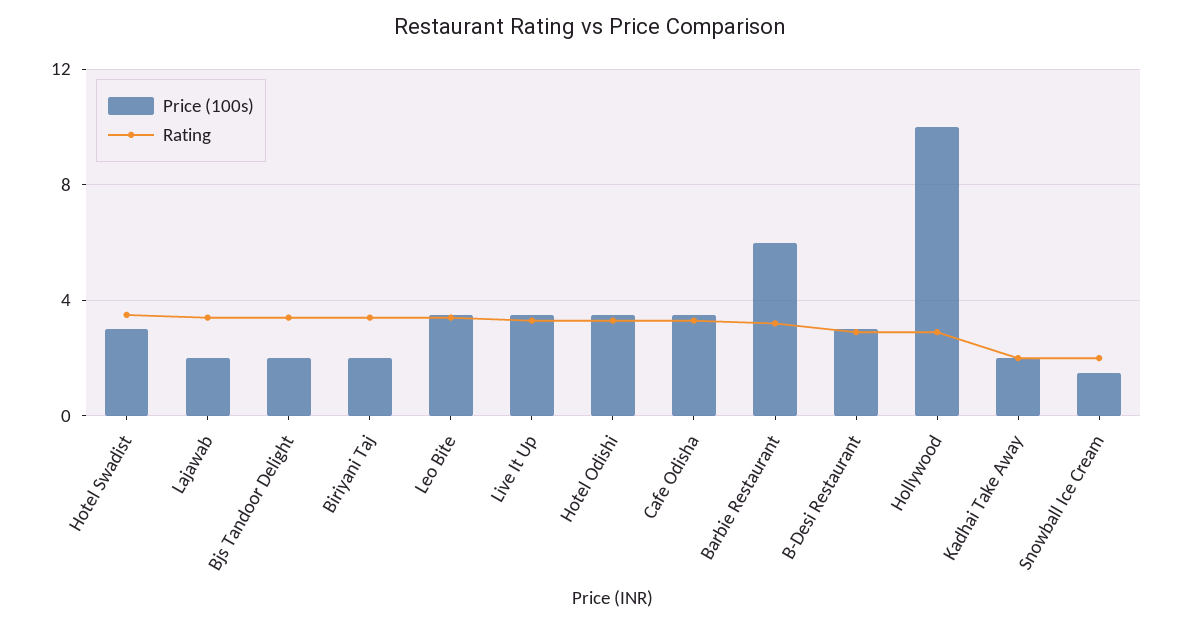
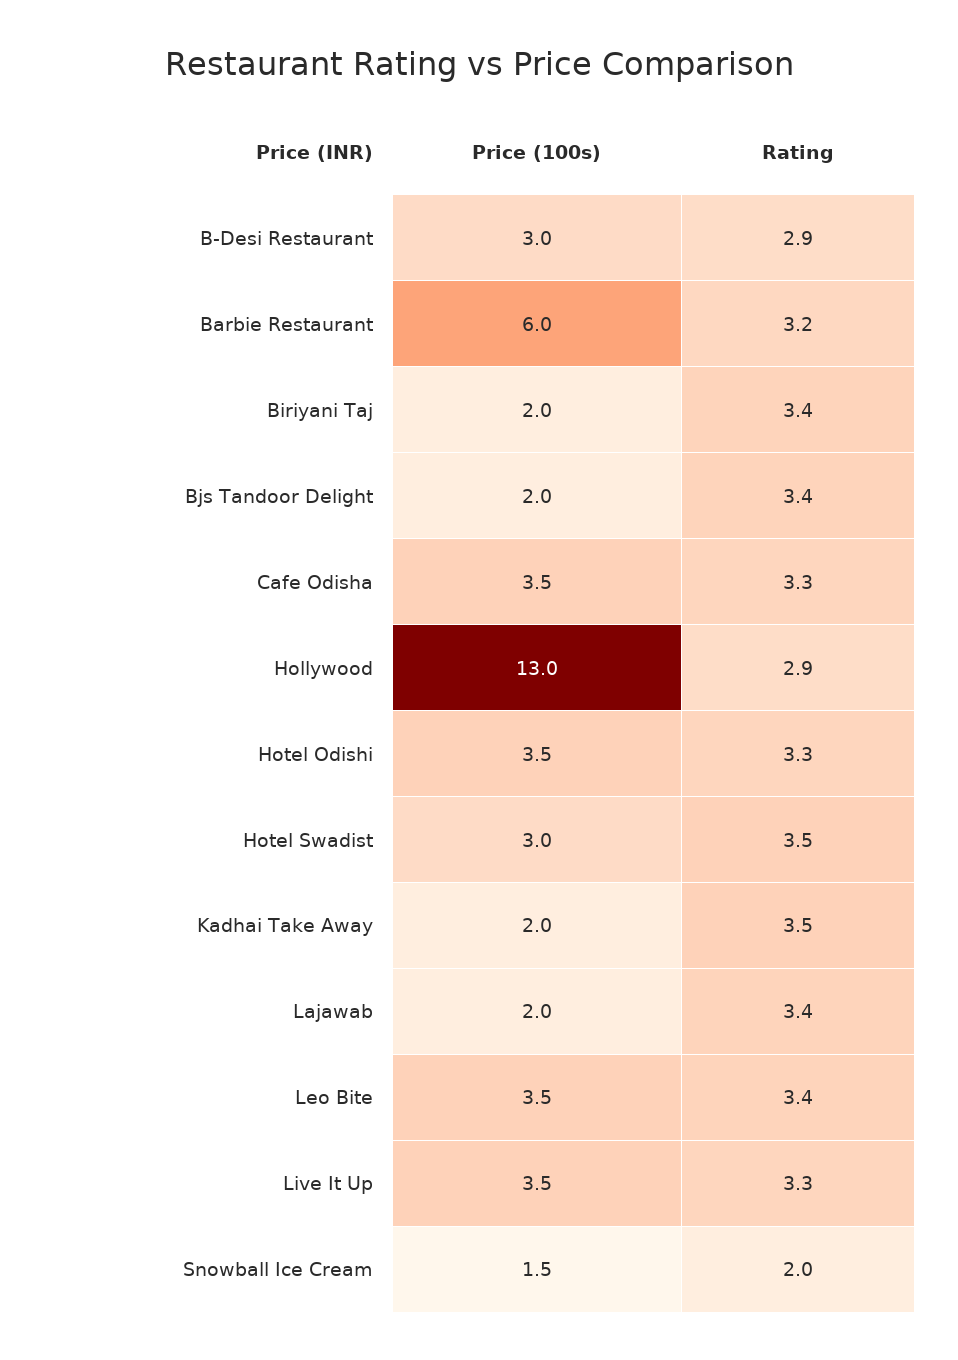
Price (100s), Hollywood: 10 -> 13
Rating, Kadhai Take Away: 2 -> 3.5

